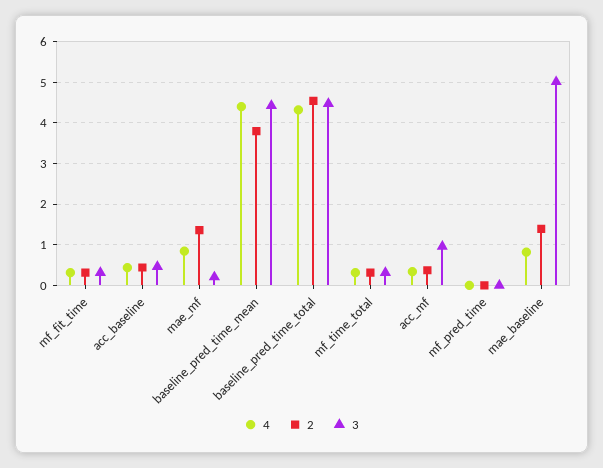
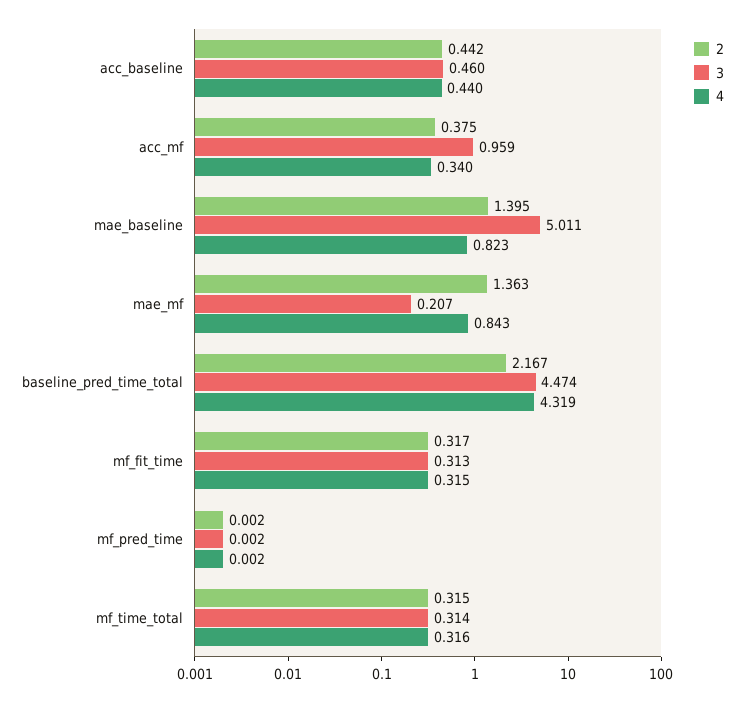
4, baseline_pred_time_mean: 4.4 -> none
2, baseline_pred_time_mean: 3.8 -> none
3, baseline_pred_time_mean: 4.4 -> none
2, baseline_pred_time_total: 4.6 -> 2.167

